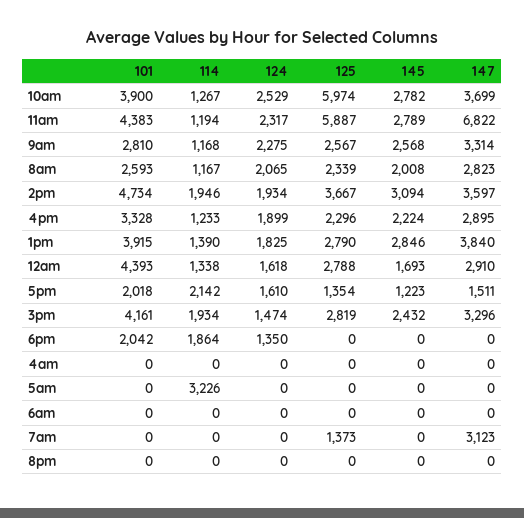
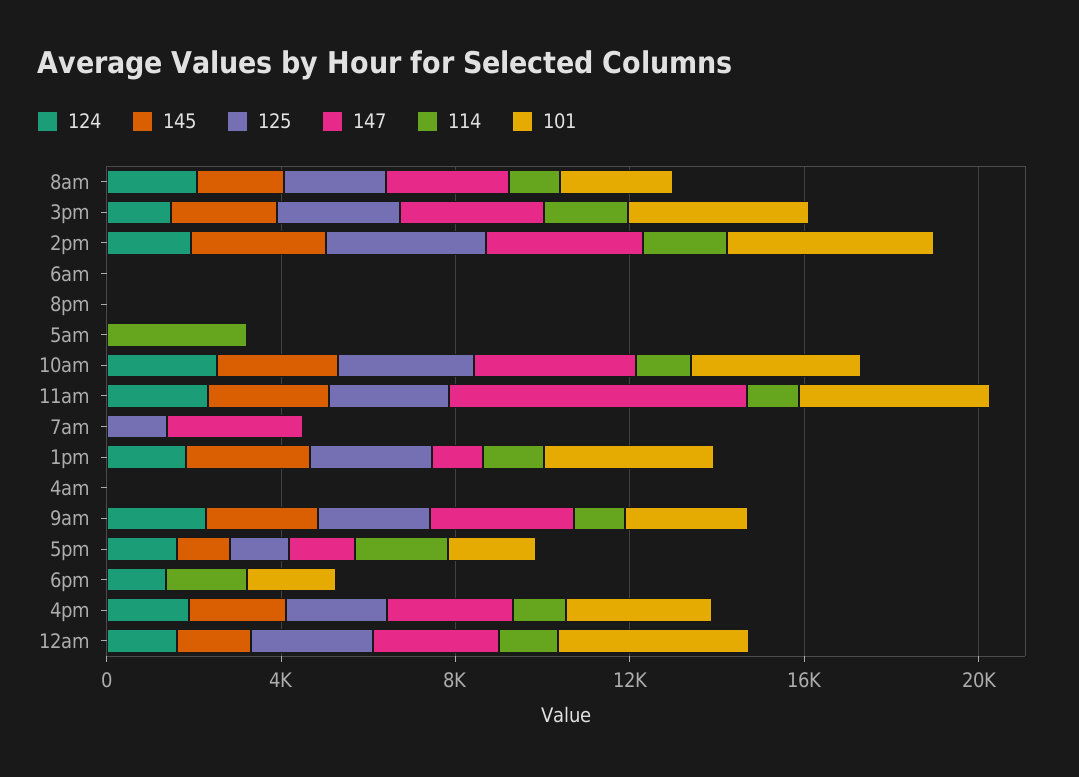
125, 10am: 5974 -> 3000
125, 11am: 5887 -> 3000
147, 1pm: 3840 -> 1000

